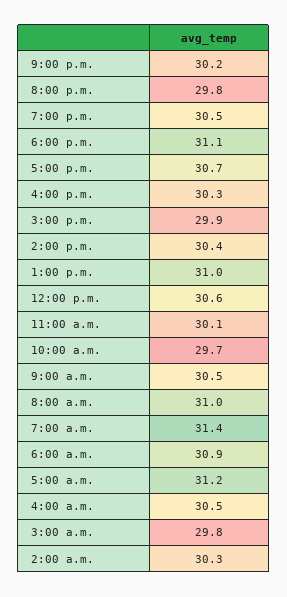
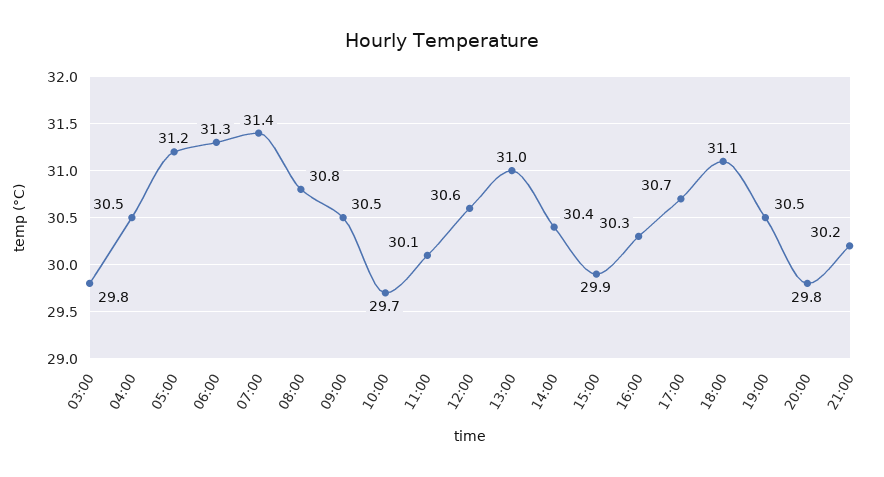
8:00 a.m.: 31 -> 30.8
6:00 a.m.: 30.9 -> 31.3
2:00 a.m.: 30.3 -> none

